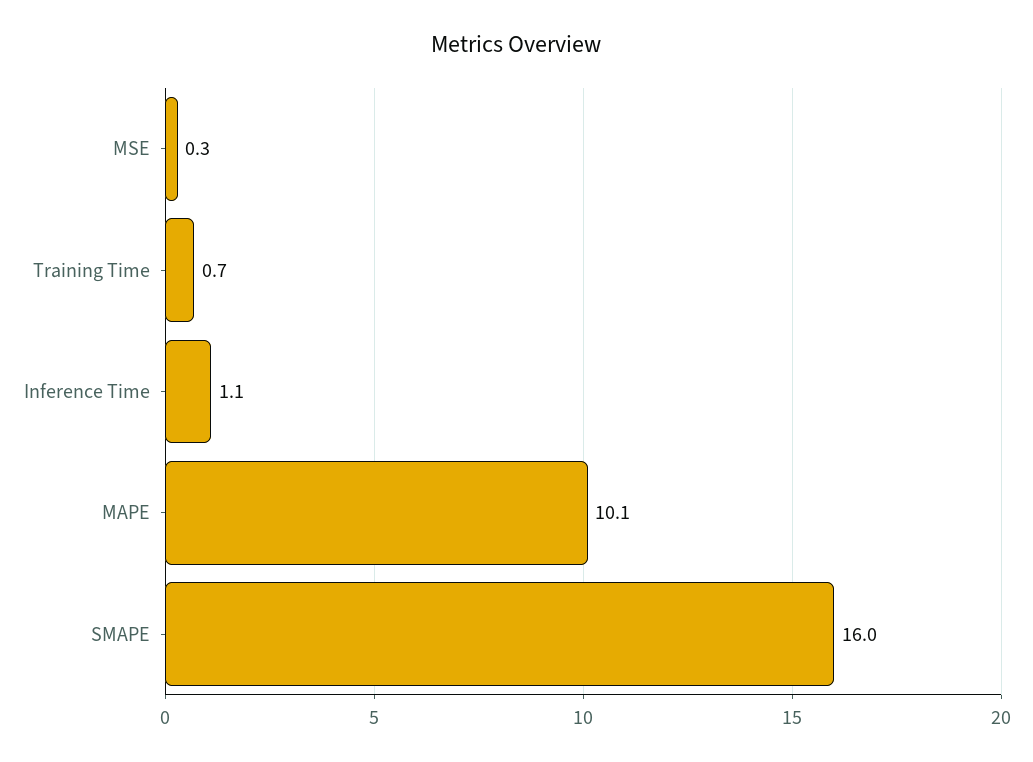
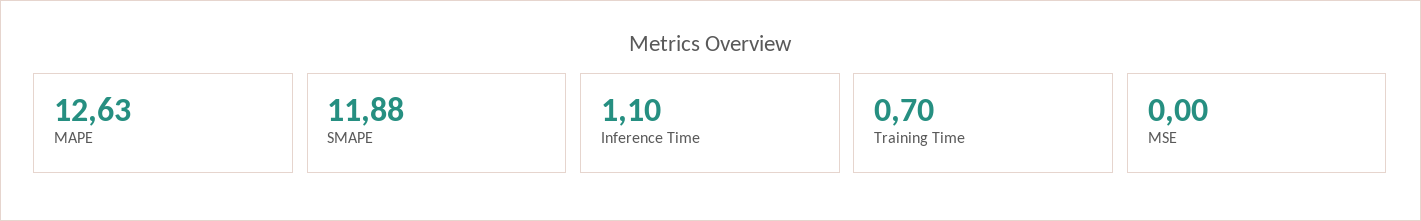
MSE: 0.3 -> 0
MAPE: 10.1 -> 12.63
SMAPE: 16 -> 11.88

